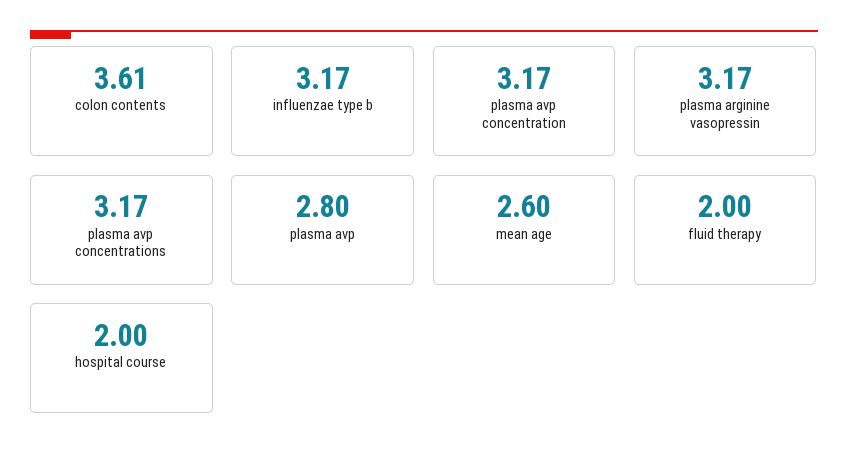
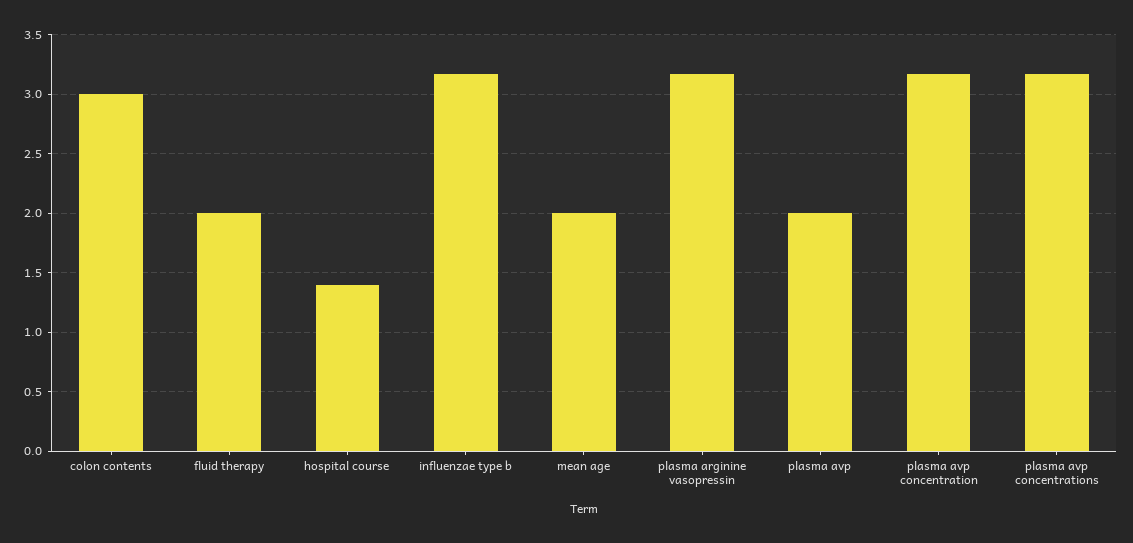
colon contents: 3.61 -> 3
plasma avp: 2.8 -> 2
mean age: 2.6 -> 2
hospital course: 2 -> 1.4

